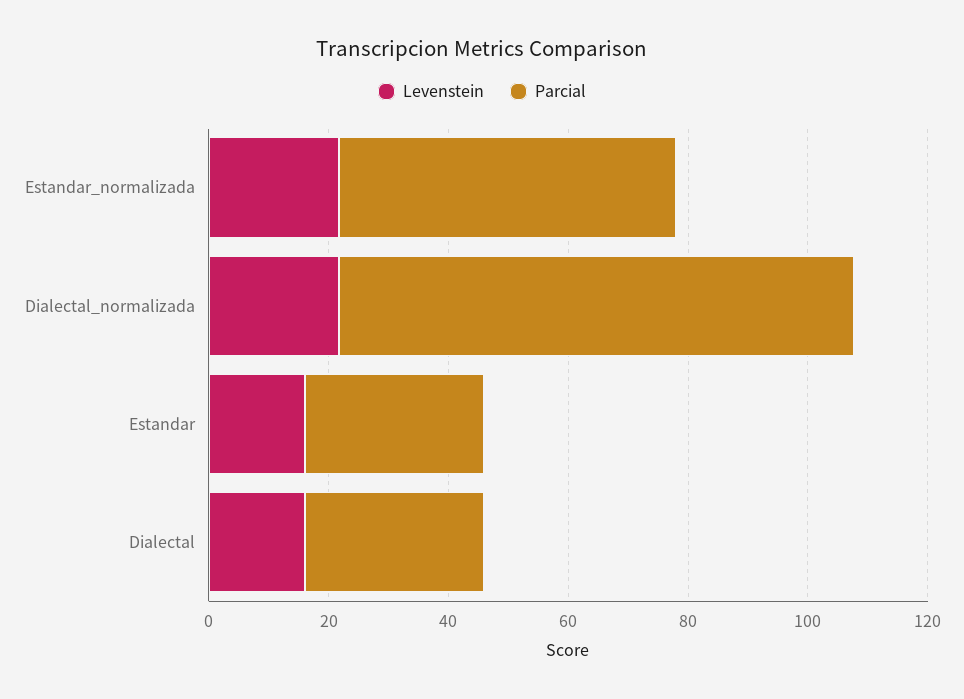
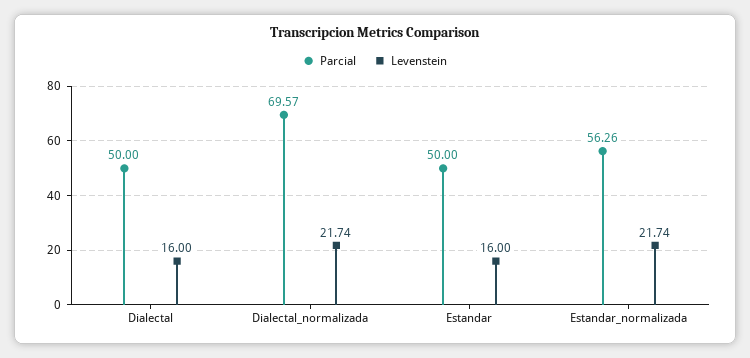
Parcial, Dialectal_normalizada: 85 -> 69.57
Parcial, Estandar: 30 -> 50
Parcial, Dialectal: 30 -> 50

